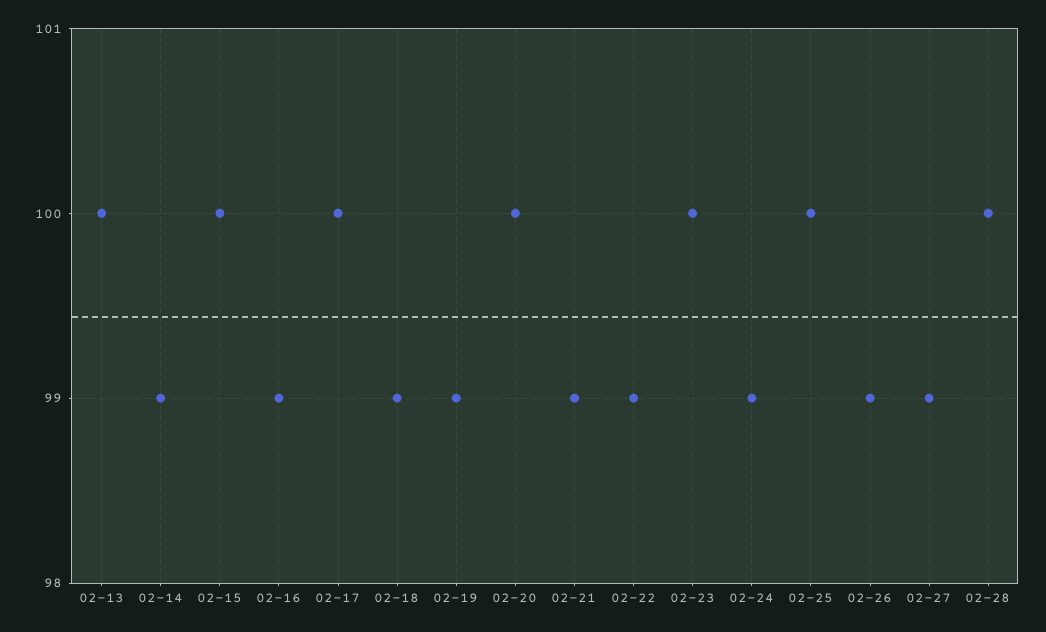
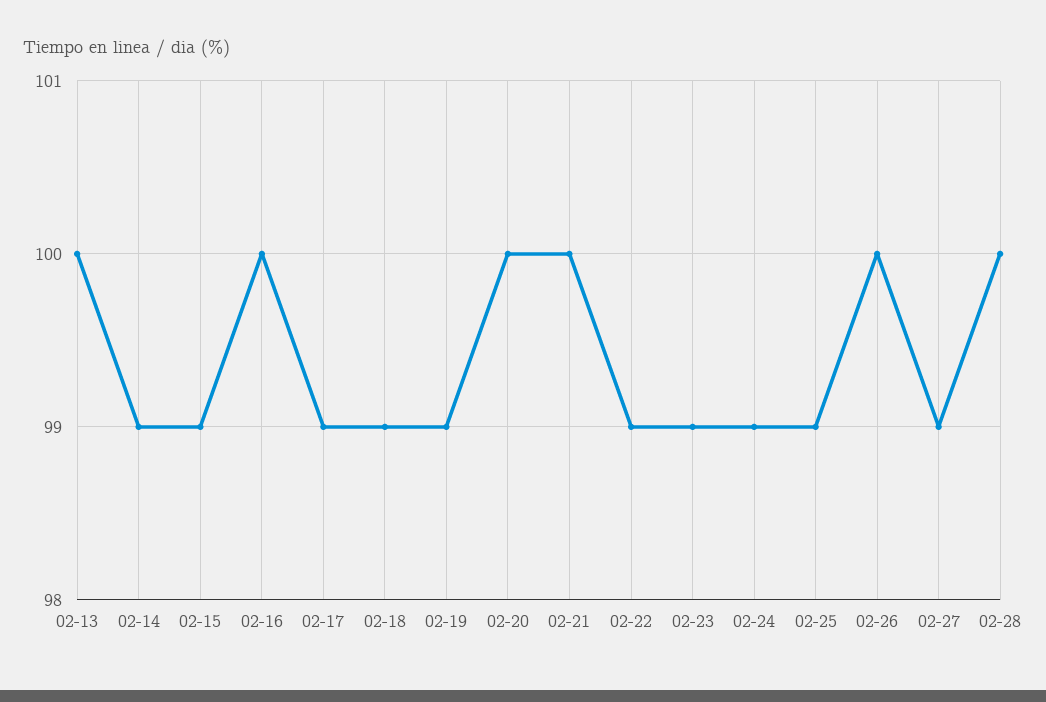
02-15: 100 -> 99
02-16: 99 -> 100
02-17: 100 -> 99
02-21: 99 -> 100
02-23: 100 -> 99
02-25: 100 -> 99
02-26: 99 -> 100

